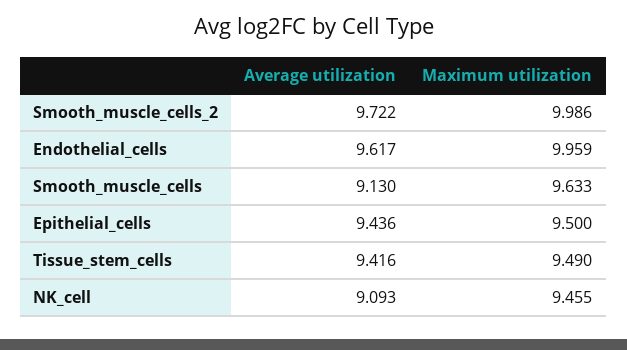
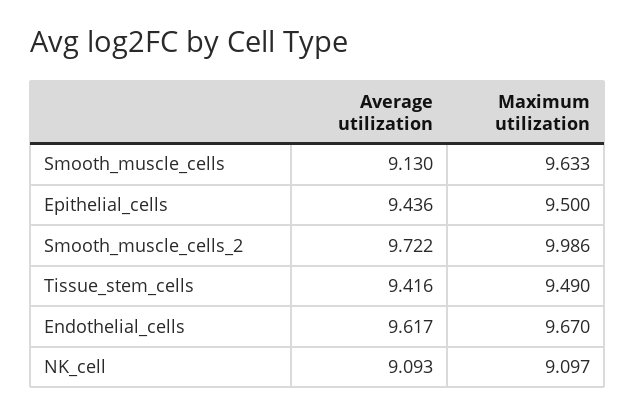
Maximum utilization, Endothelial_cells: 9.959 -> 9.67
Maximum utilization, NK_cell: 9.455 -> 9.097

